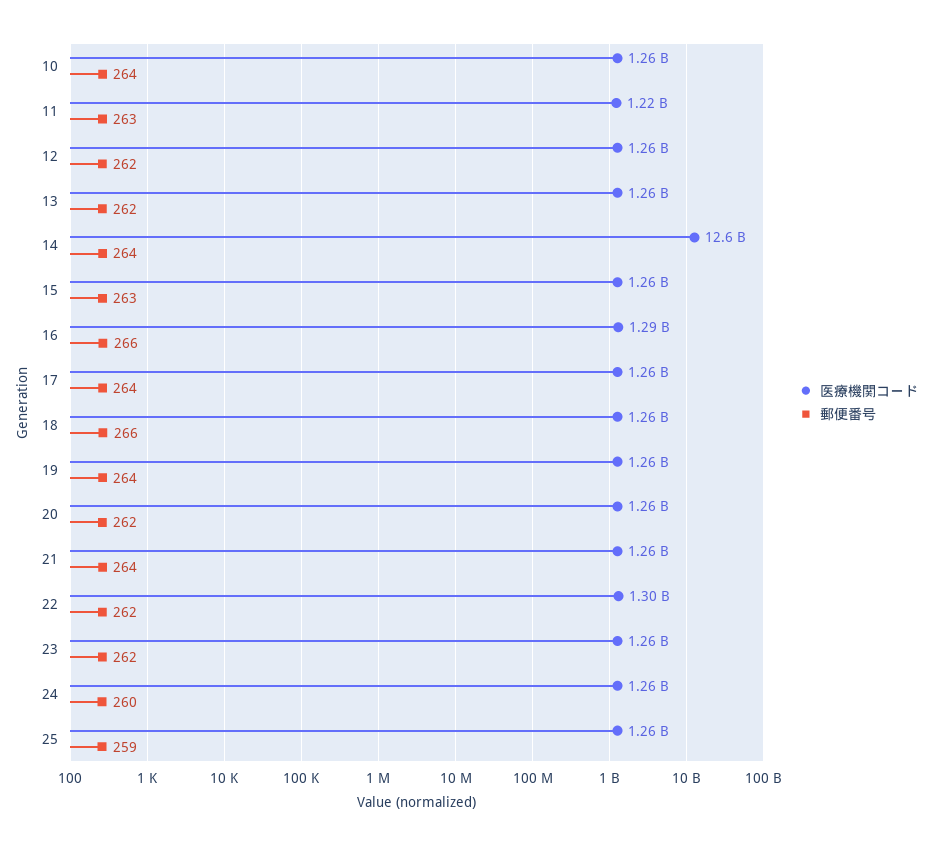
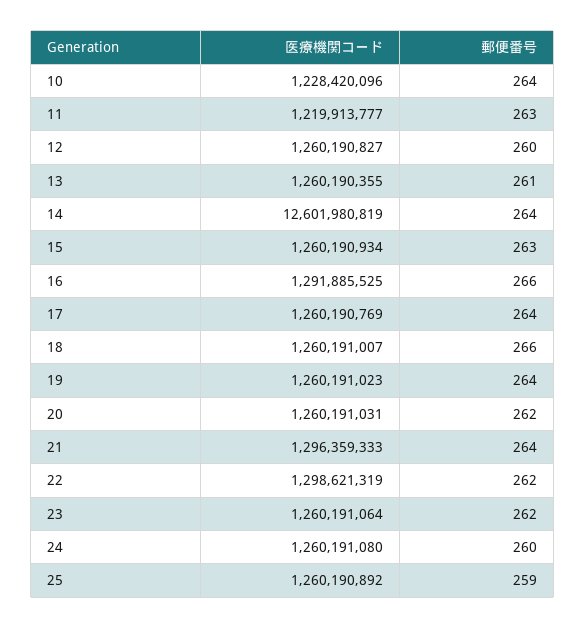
医療機関コード, 10: 1260000000 -> 1228420096
郵便番号, 12: 262 -> 260
郵便番号, 13: 262 -> 261
医療機関コード, 21: 1260000000 -> 1296359333

